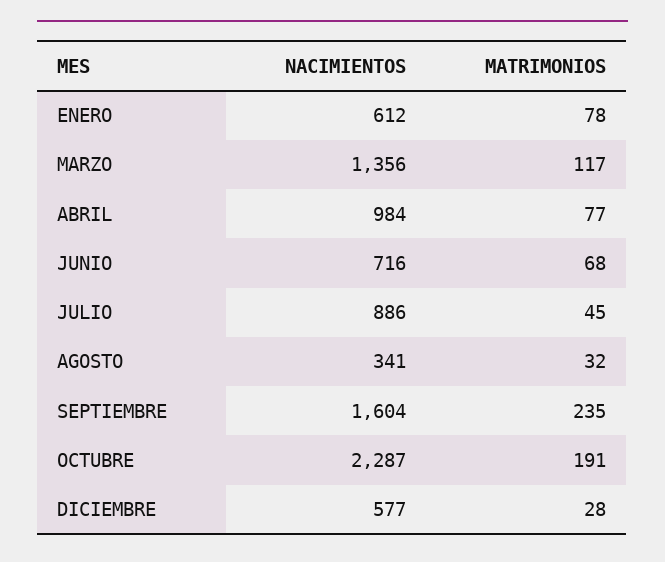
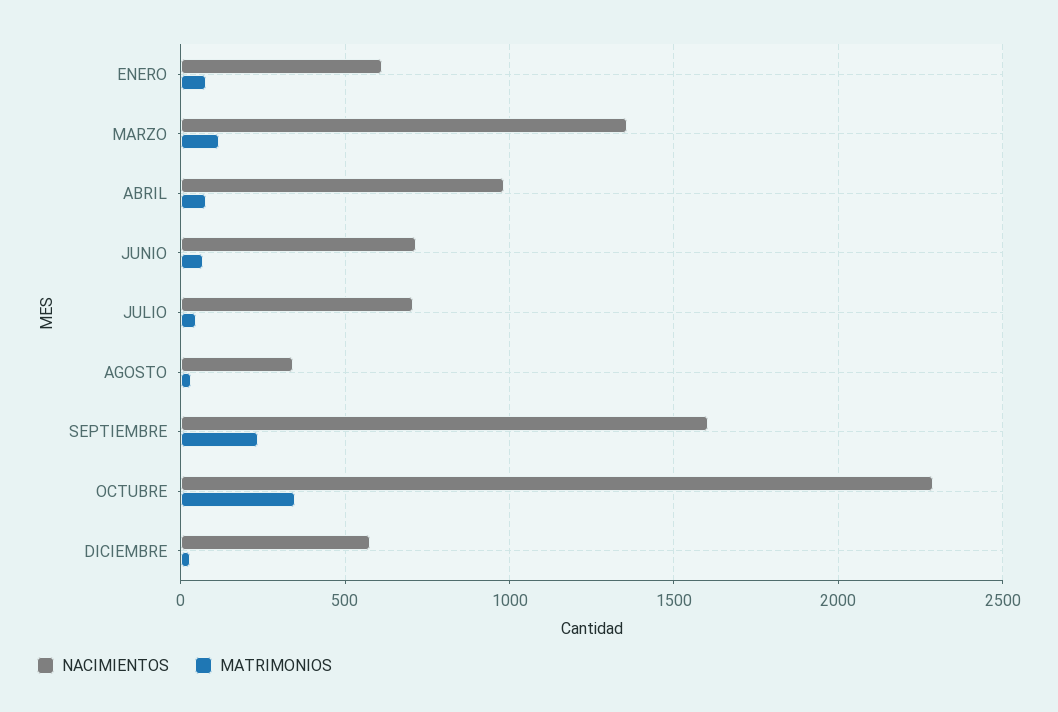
NACIMIENTOS, JULIO: 886 -> 700
MATRIMONIOS, OCTUBRE: 191 -> 350

